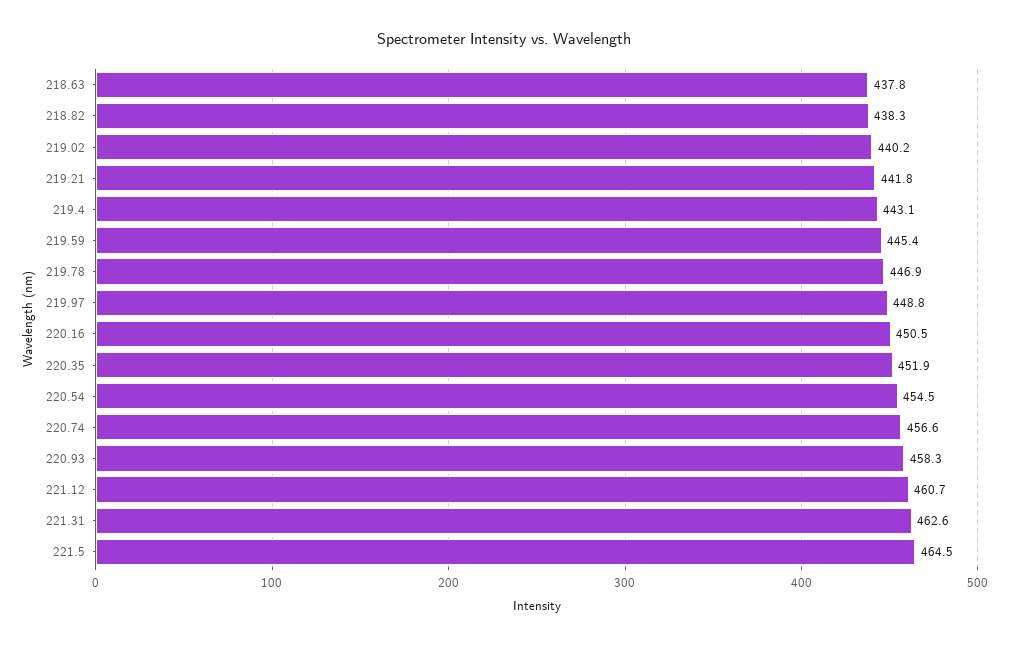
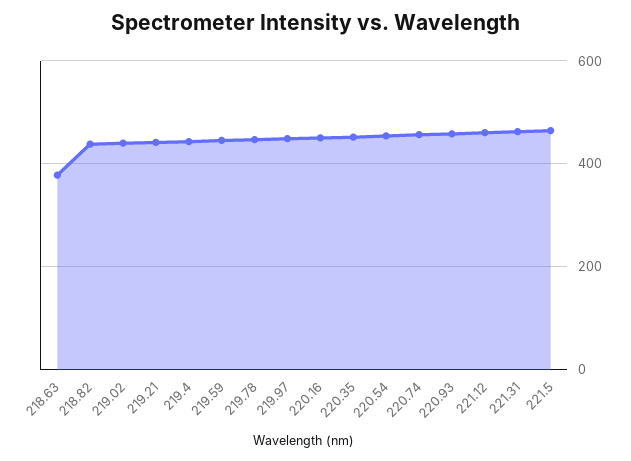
218.63: 437.8 -> 380

